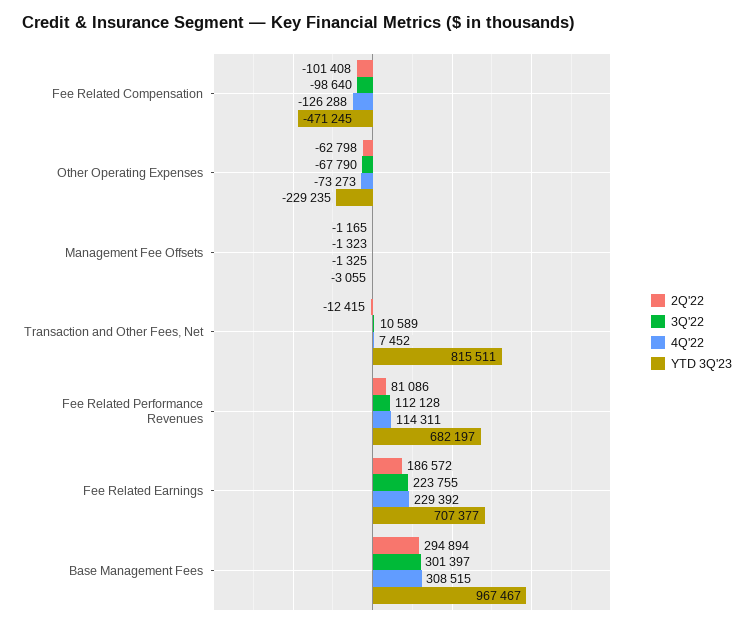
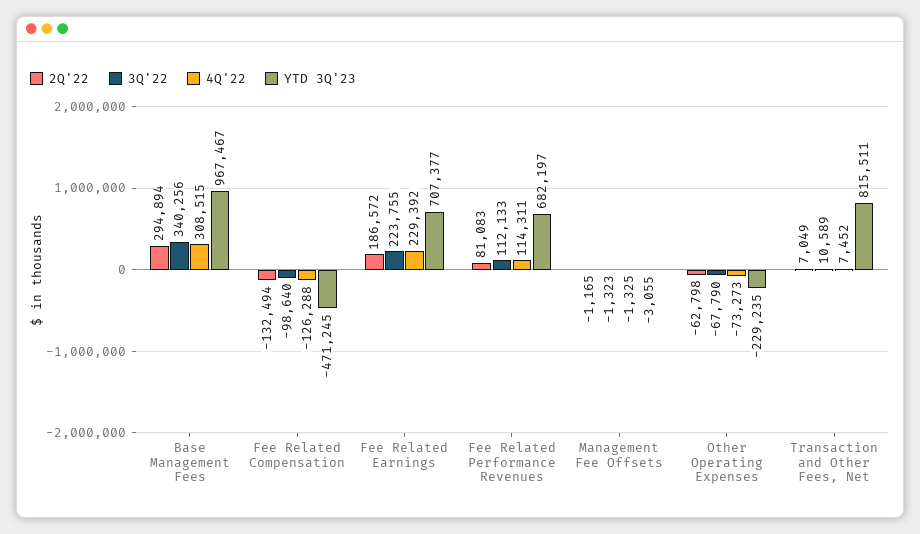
2Q'22, Fee Related Compensation: -101408 -> -132494
2Q'22, Transaction and Other Fees, Net: -12415 -> 7049
2Q'22, Fee Related Performance Revenues: 81086 -> 81083
3Q'22, Fee Related Performance Revenues: 112128 -> 112133
3Q'22, Base Management Fees: 301397 -> 340256

